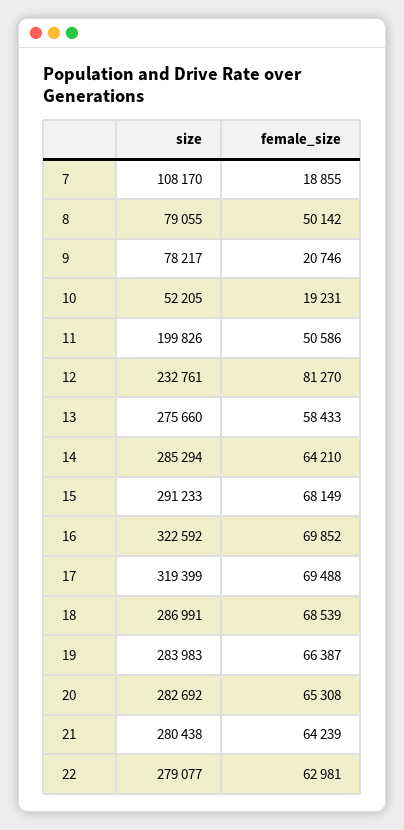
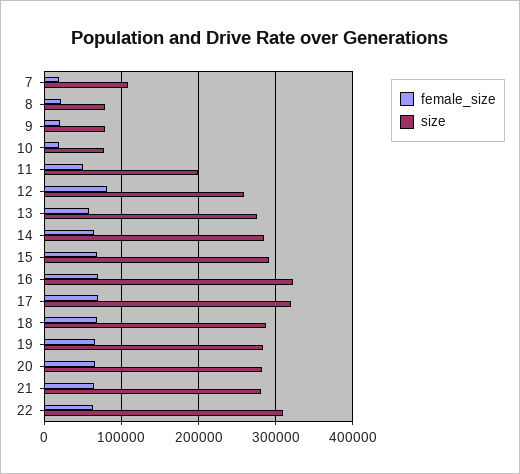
female_size, 8: 50142 -> 20000
size, 10: 52205 -> 80000
size, 12: 232761 -> 260000
size, 22: 279077 -> 310000

